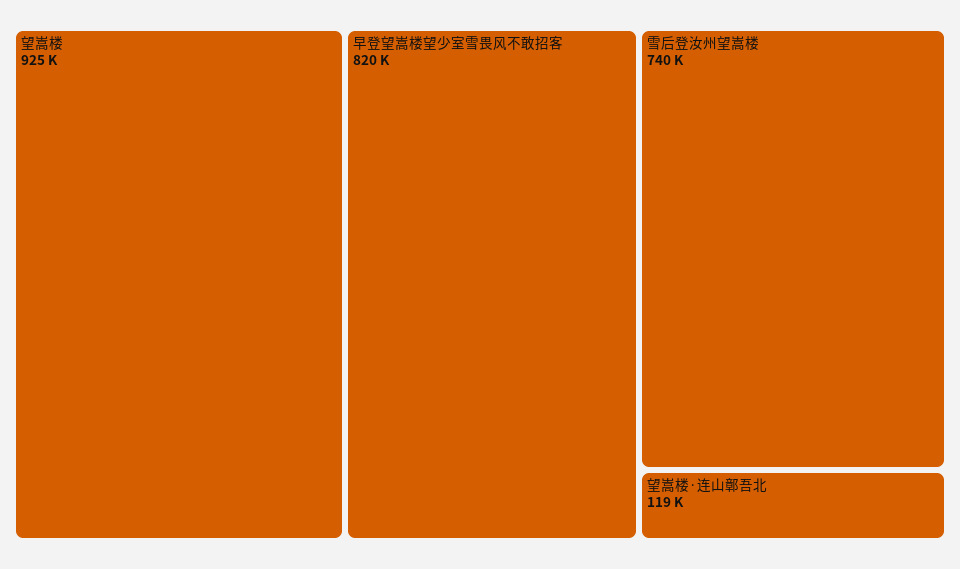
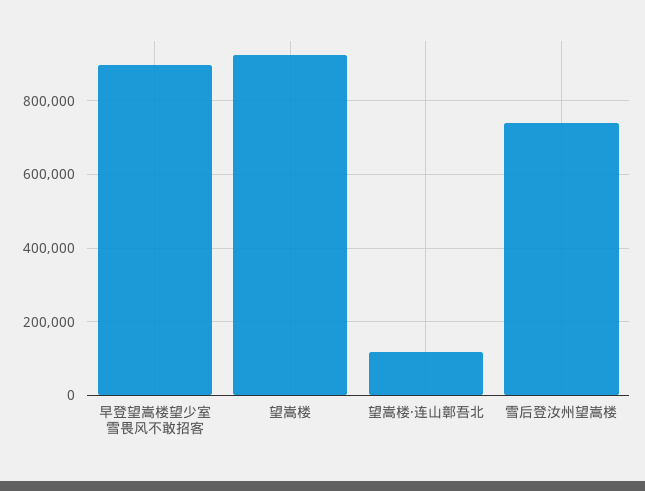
早登望嵩楼望少室雪畏风不敢招客: 820000 -> 900000

